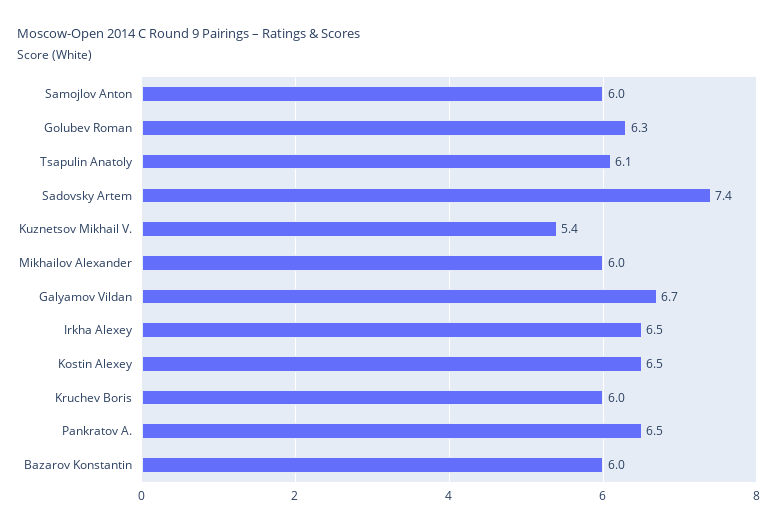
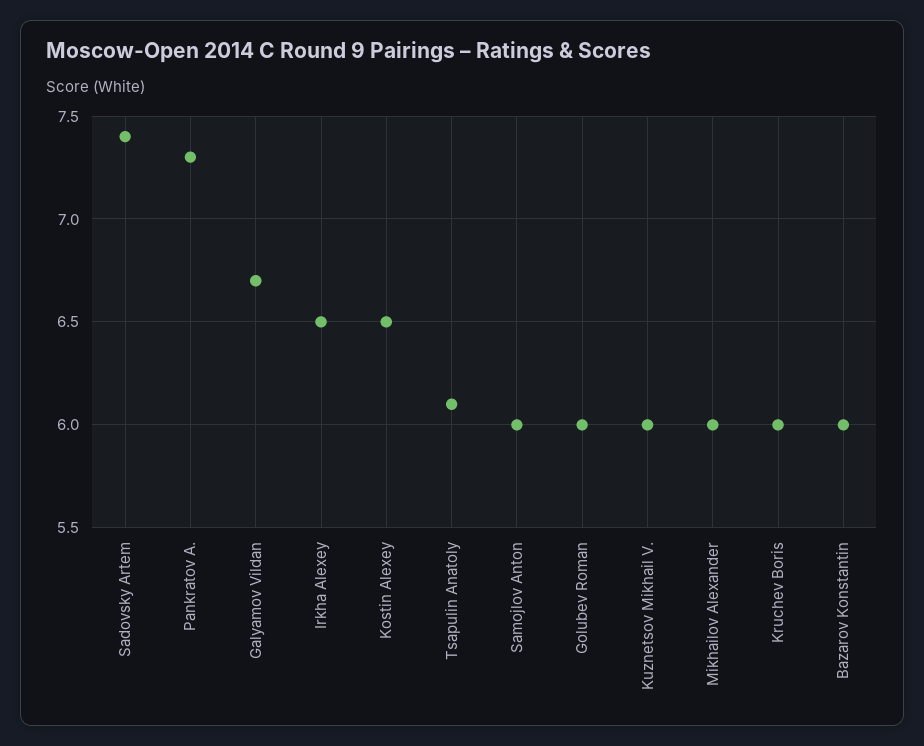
Golubev Roman: 6.3 -> 6
Kuznetsov Mikhail V.: 5.4 -> 6
Pankratov A.: 6.5 -> 7.3

